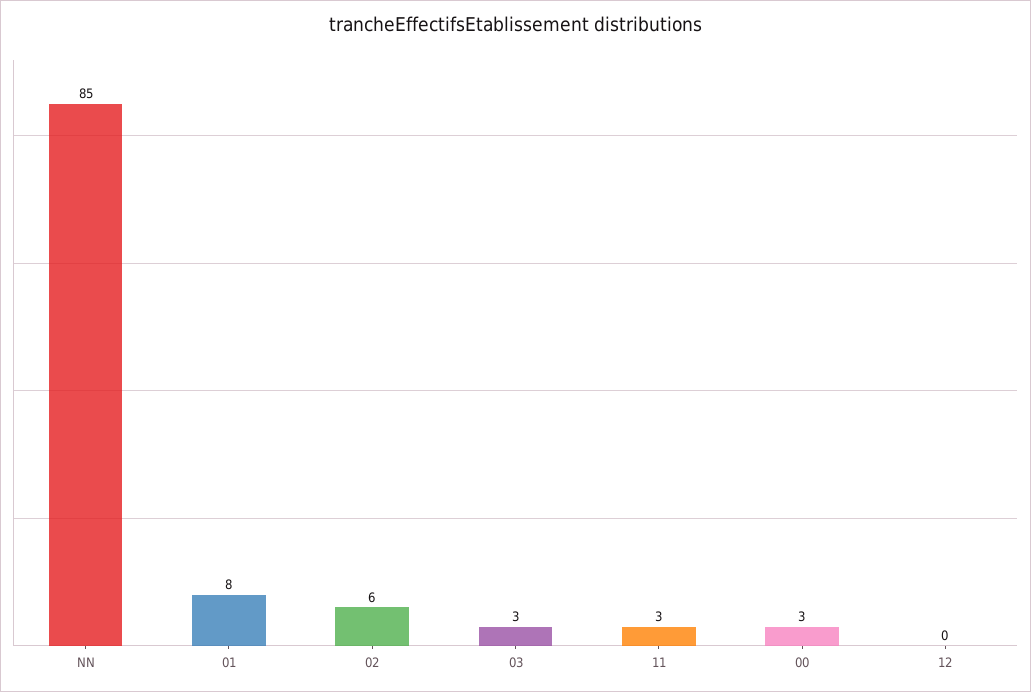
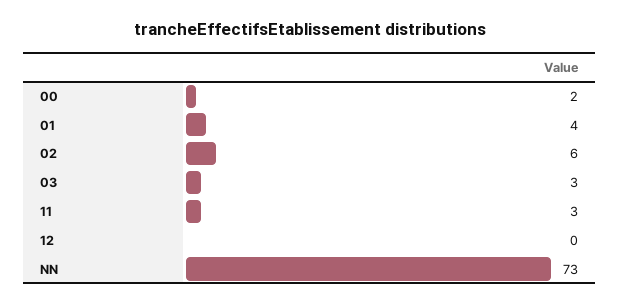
NN: 85 -> 73
01: 8 -> 4
00: 3 -> 2

